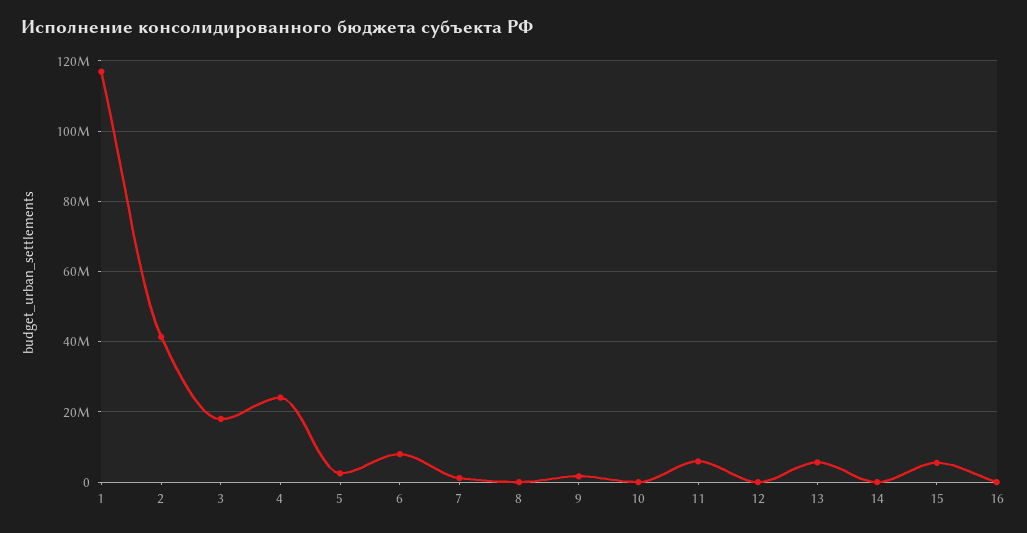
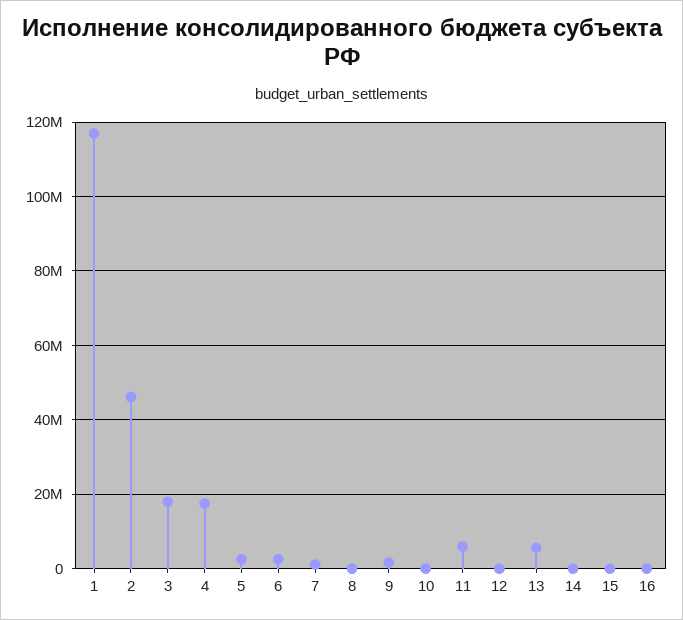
2: 42000000 -> 46000000
4: 24000000 -> 18000000
6: 8000000 -> 2000000
15: 6000000 -> 0

